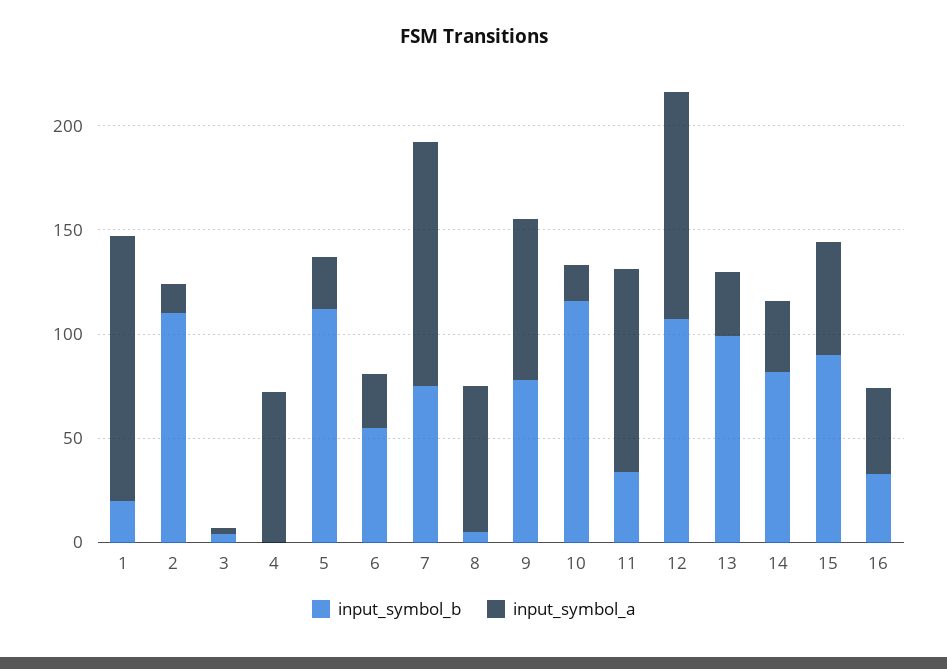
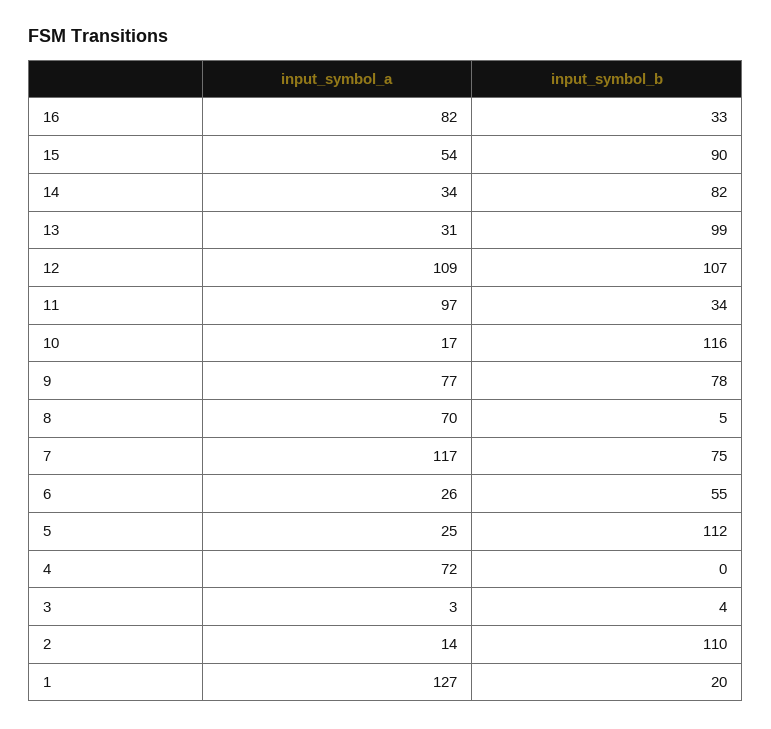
input_symbol_a, 16: 40 -> 82

